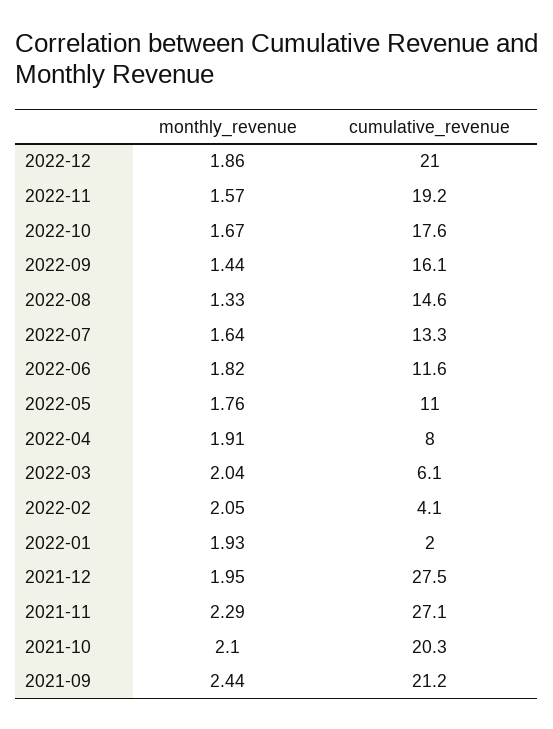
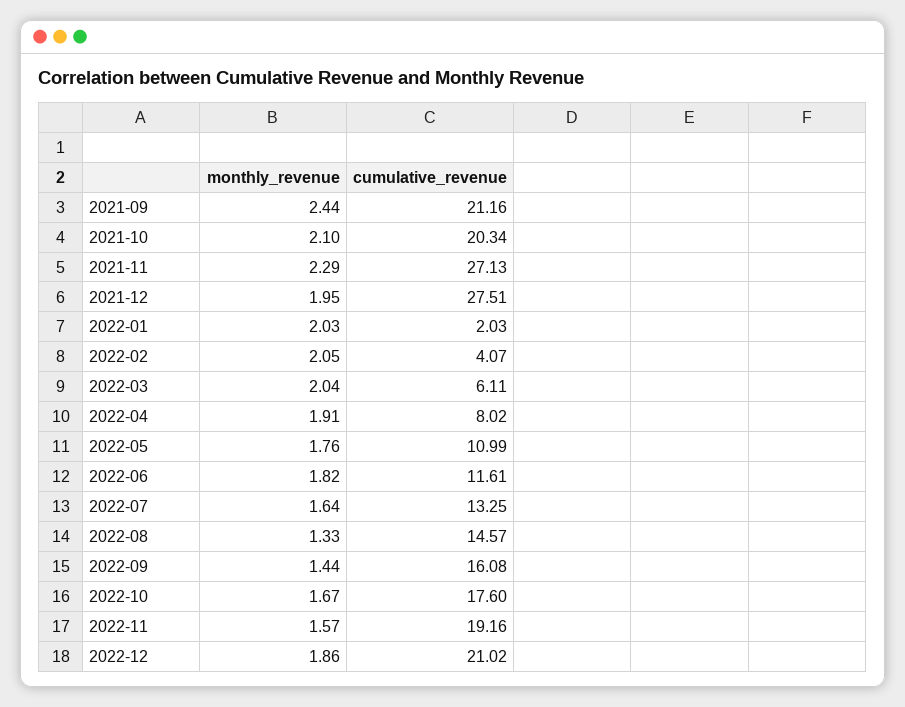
monthly_revenue, 2022-01: 1.93 -> 2.03

